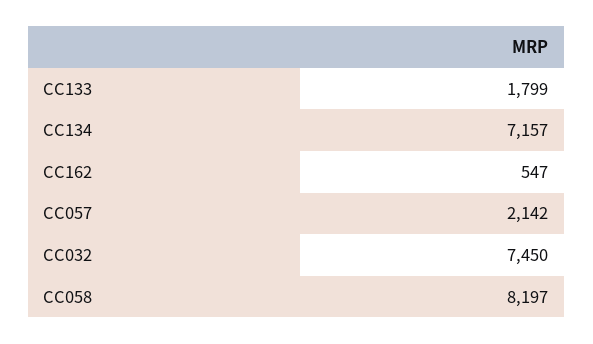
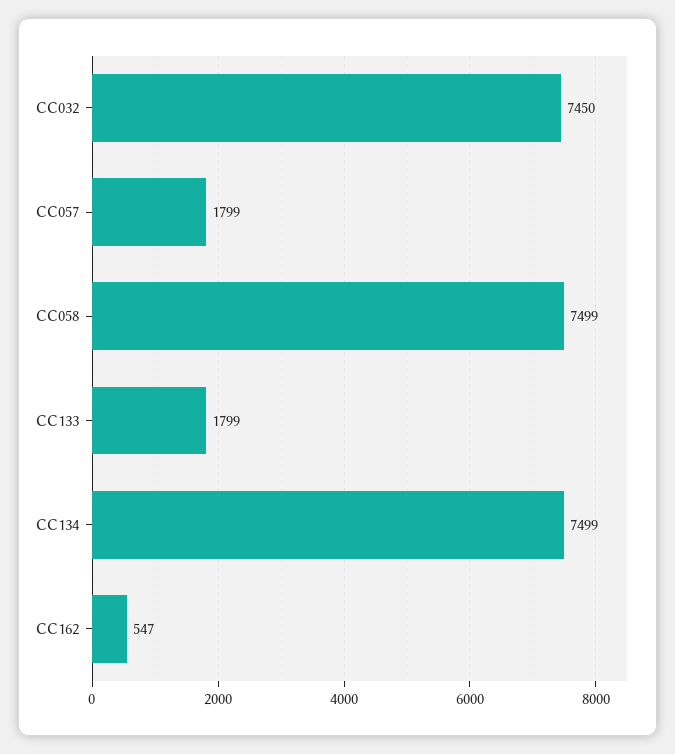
CC134: 7157 -> 7499
CC057: 2142 -> 1799
CC058: 8197 -> 7499

